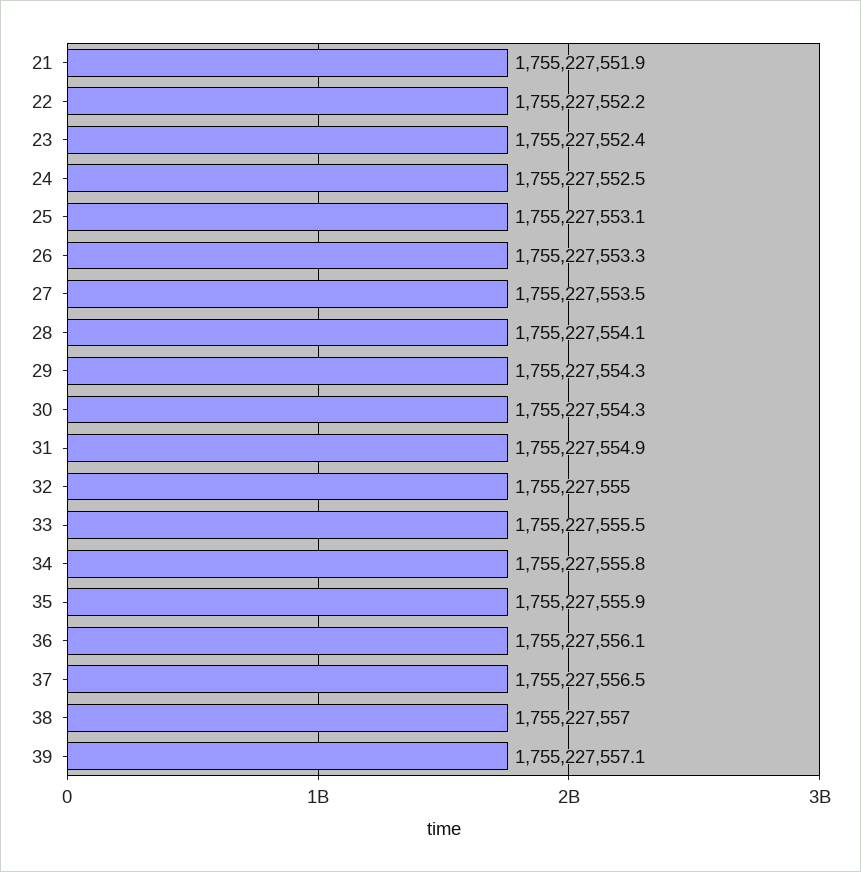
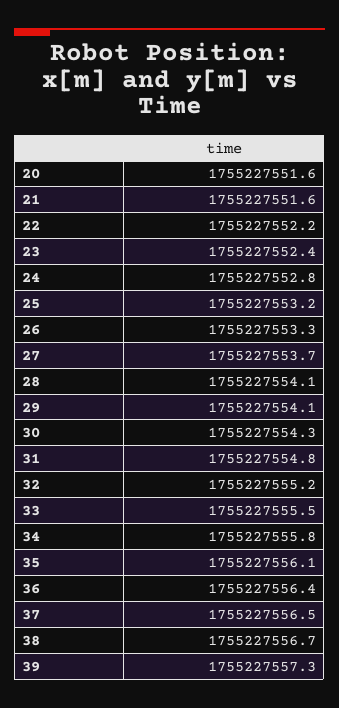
21: 1755227551.9 -> 1755227551.6
24: 1755227552.5 -> 1755227552.8
25: 1755227553.1 -> 1755227553.2
27: 1755227553.5 -> 1755227553.7
29: 1755227554.3 -> 1755227554.1
31: 1755227554.9 -> 1755227554.8
32: 1755227555 -> 1755227555.2
35: 1755227555.9 -> 1755227556.1
36: 1755227556.1 -> 1755227556.4
38: 1755227557 -> 1755227556.7
39: 1755227557.1 -> 1755227557.3
20: none -> 1755227551.6

